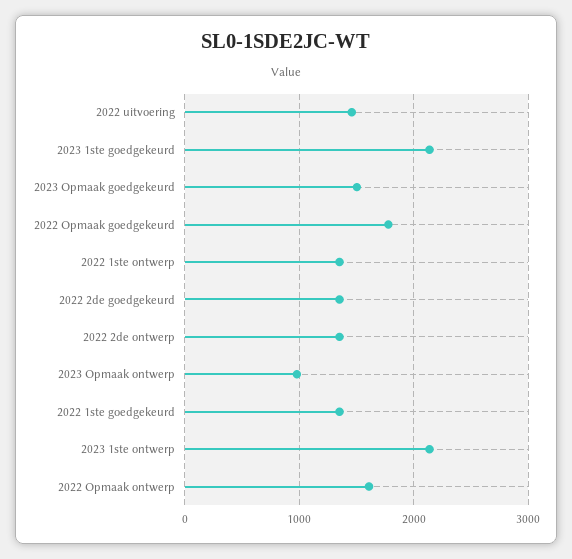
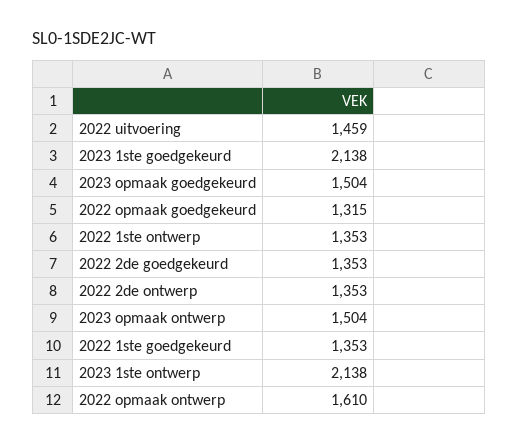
2022 Opmaak goedgekeurd: 1800 -> 1315
2023 Opmaak ontwerp: 1000 -> 1504

